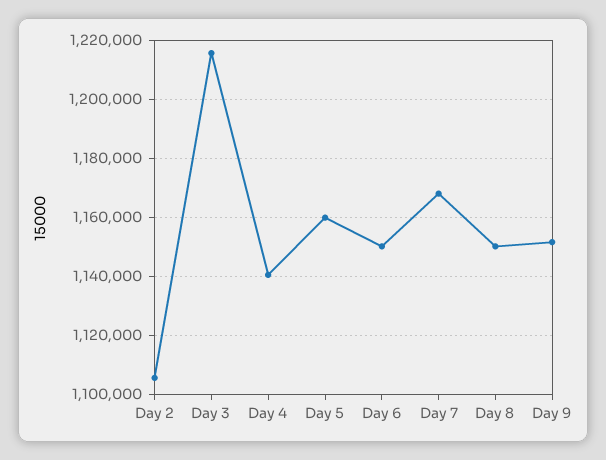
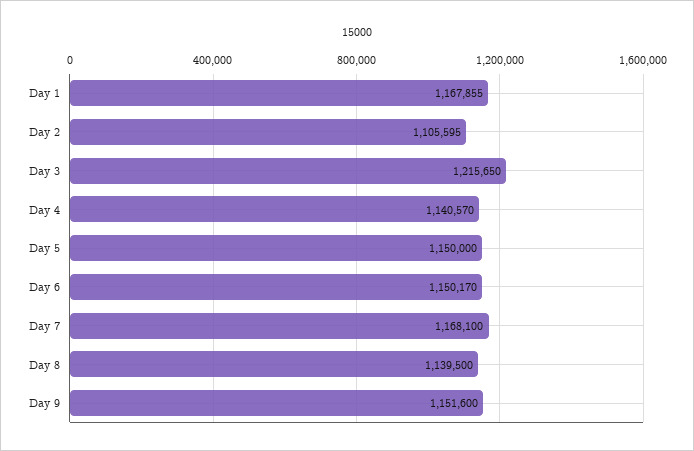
Day 5: 1160000 -> 1150000
Day 8: 1150000 -> 1139500
Day 1: none -> 1167855

